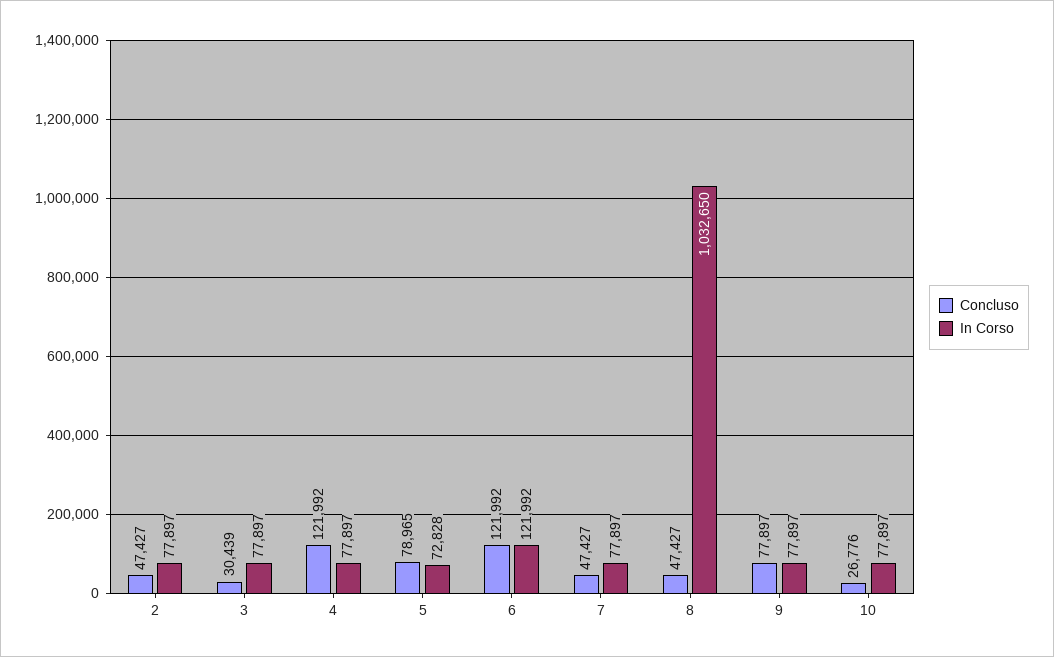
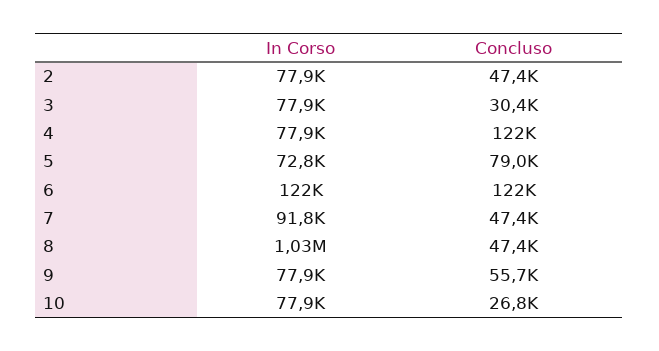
In Corso, 7: 77897 -> 91800
Concluso, 9: 77897 -> 55700

